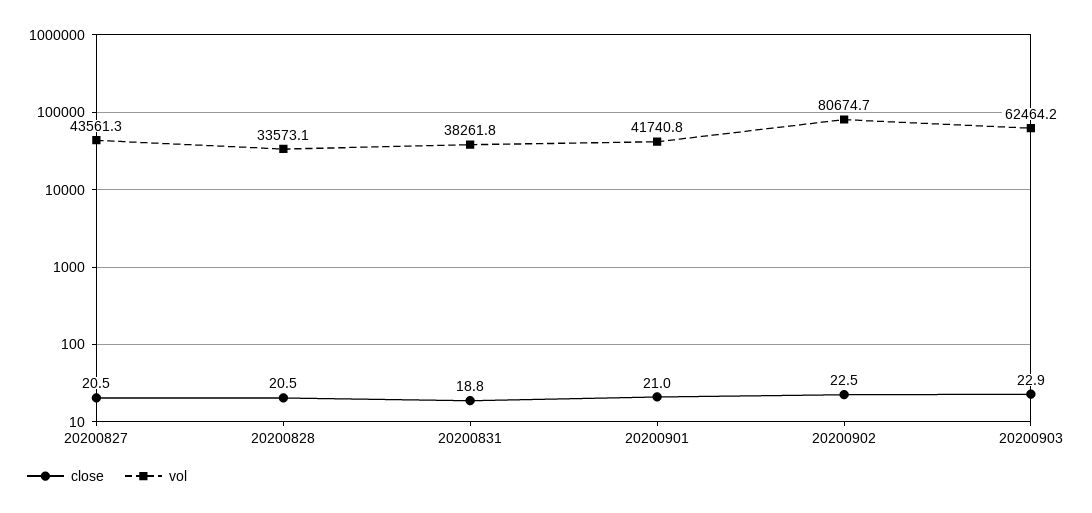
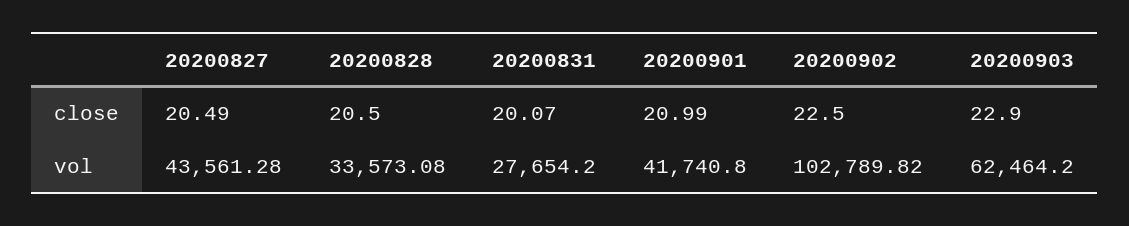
close, 20200831: 18.8 -> 20.07
vol, 20200831: 38261.8 -> 27654.2
vol, 20200902: 80674.7 -> 102789.82

